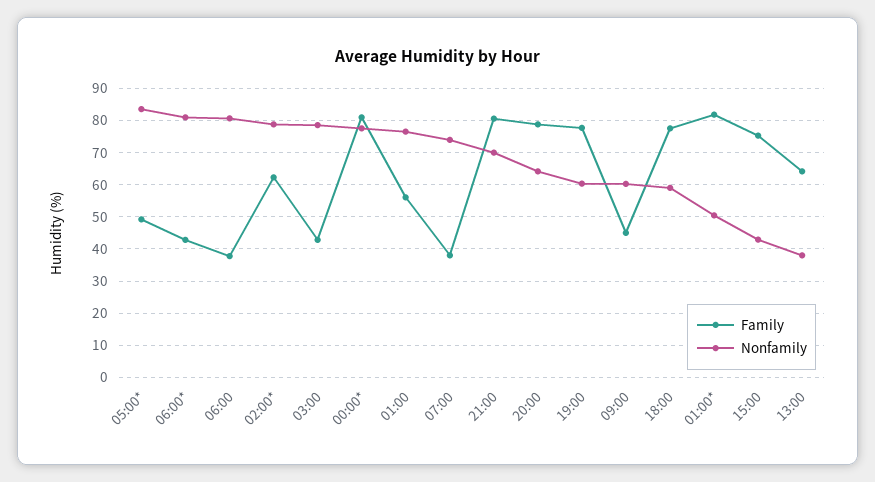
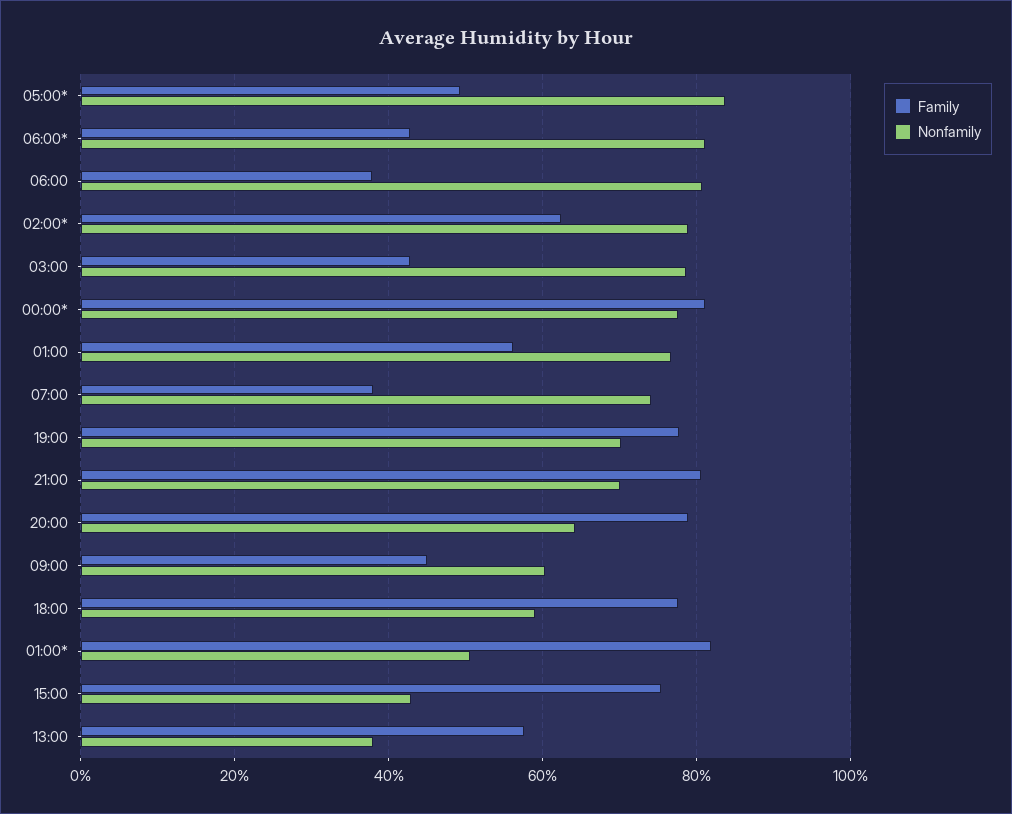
Nonfamily, 19:00: 60 -> 70
Family, 13:00: 64 -> 58

